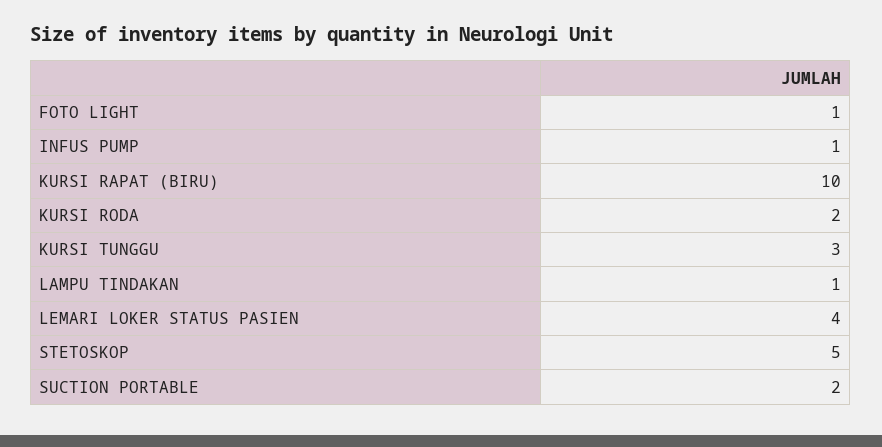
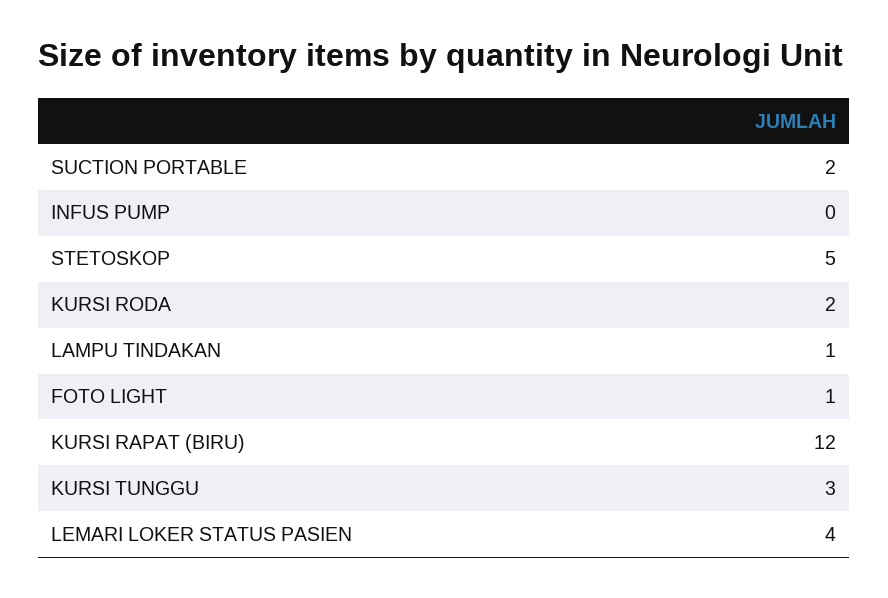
INFUS PUMP: 1 -> 0
KURSI RAPAT (BIRU): 10 -> 12

